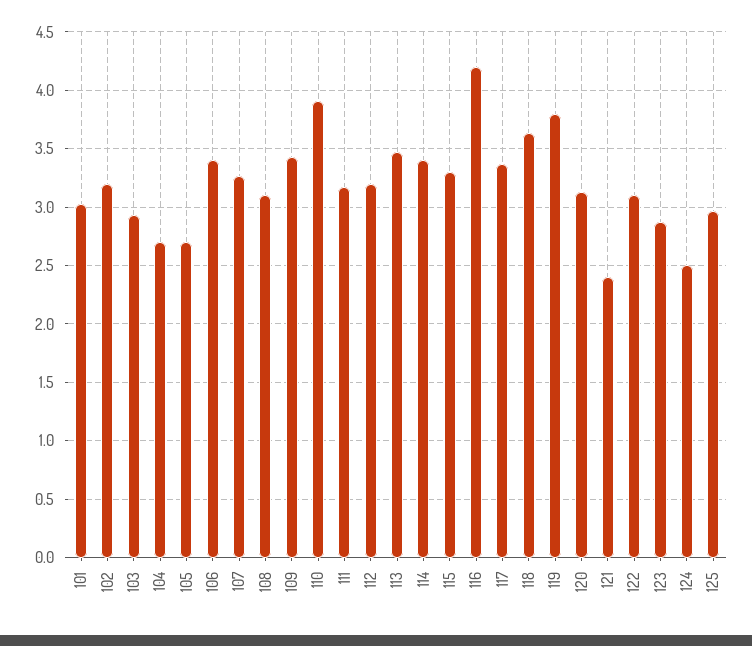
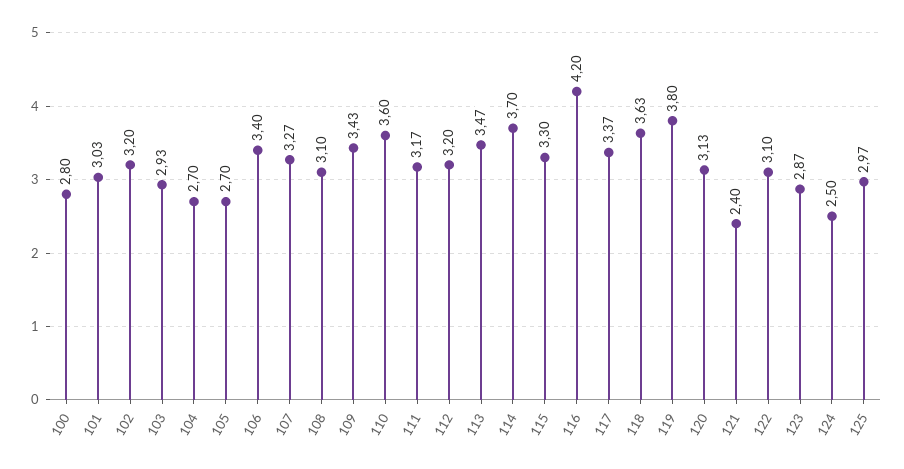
110: 3.9 -> 3.6
114: 3.4 -> 3.7
100: none -> 2.8

